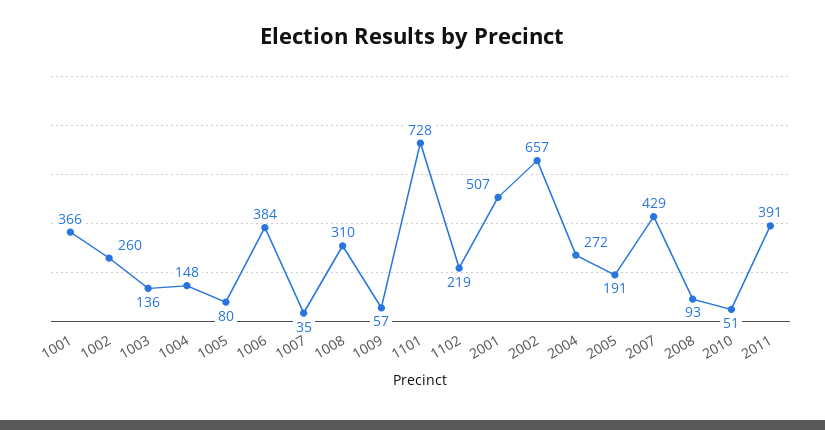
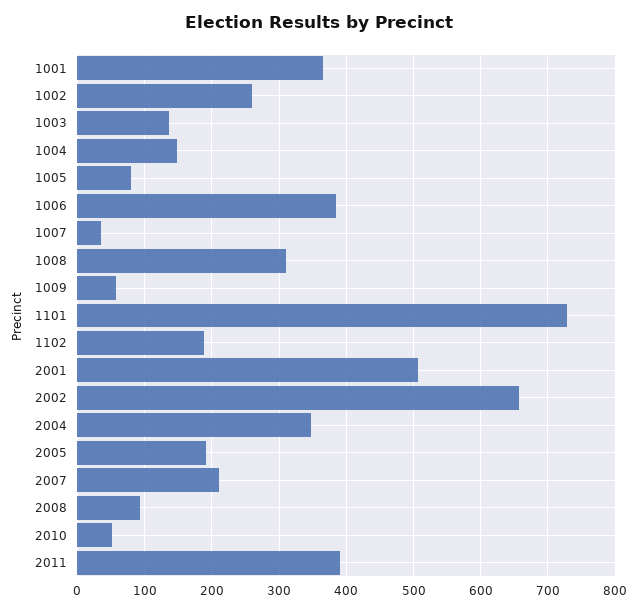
1102: 219 -> 190
2004: 272 -> 350
2007: 429 -> 210

